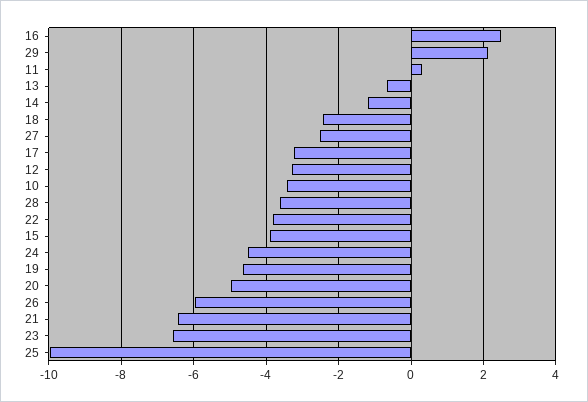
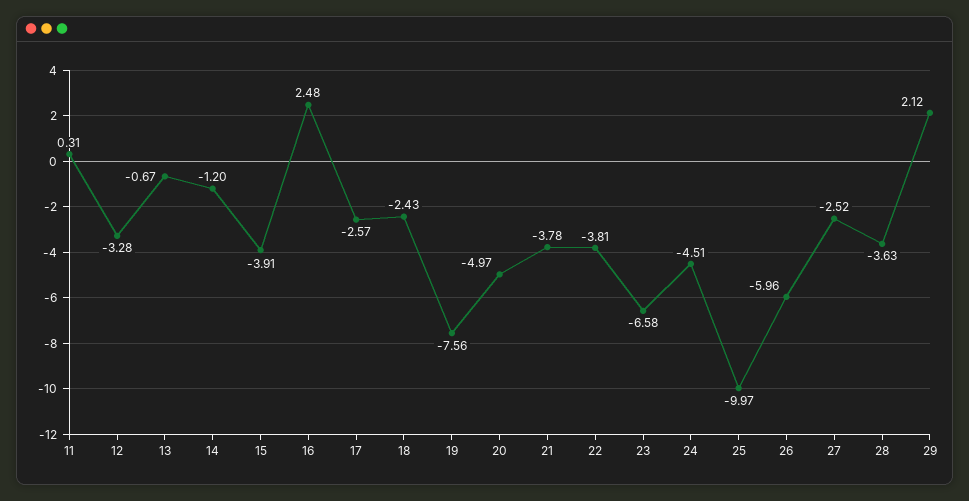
17: -3.2 -> -2.57
10: -3.4 -> none
19: -4.6 -> -7.56
21: -6.4 -> -3.78

